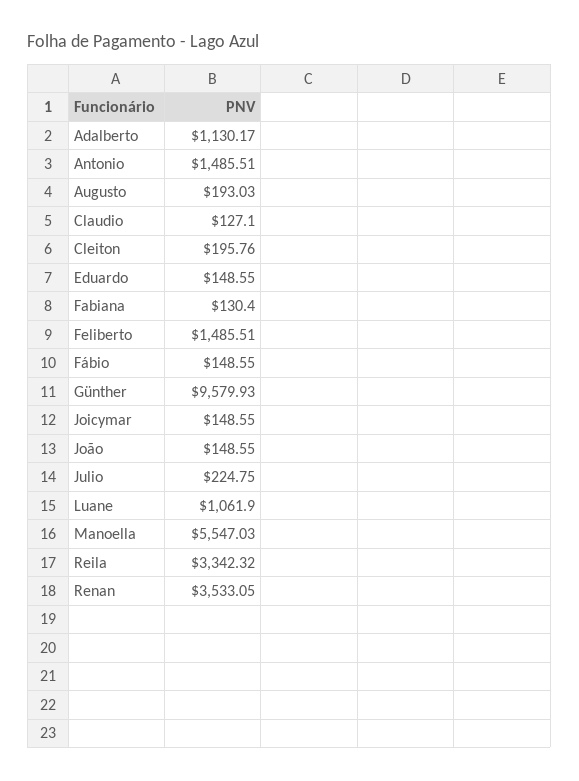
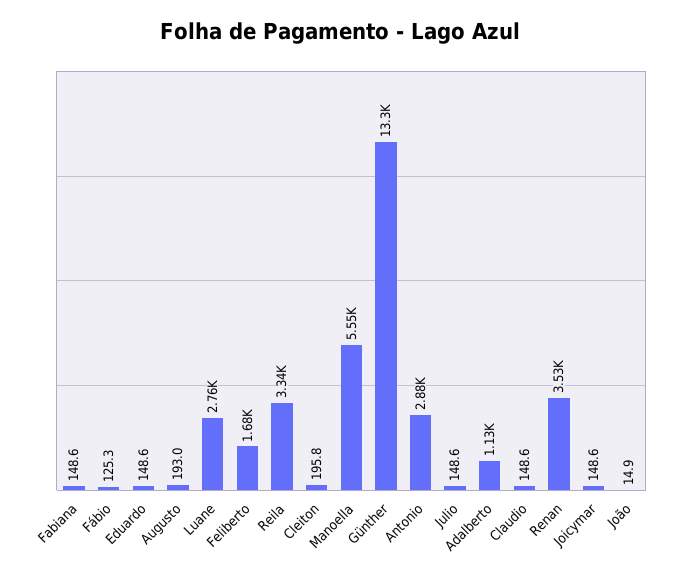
Antonio: 1485.51 -> 2880
Claudio: 127.1 -> 148.6
Fabiana: 130.4 -> 148.6
Feliberto: 1485.51 -> 1680
Fábio: 148.55 -> 125.3
Günther: 9579.93 -> 13300
João: 148.55 -> 14.9
Julio: 224.75 -> 148.6
Luane: 1061.9 -> 2760

